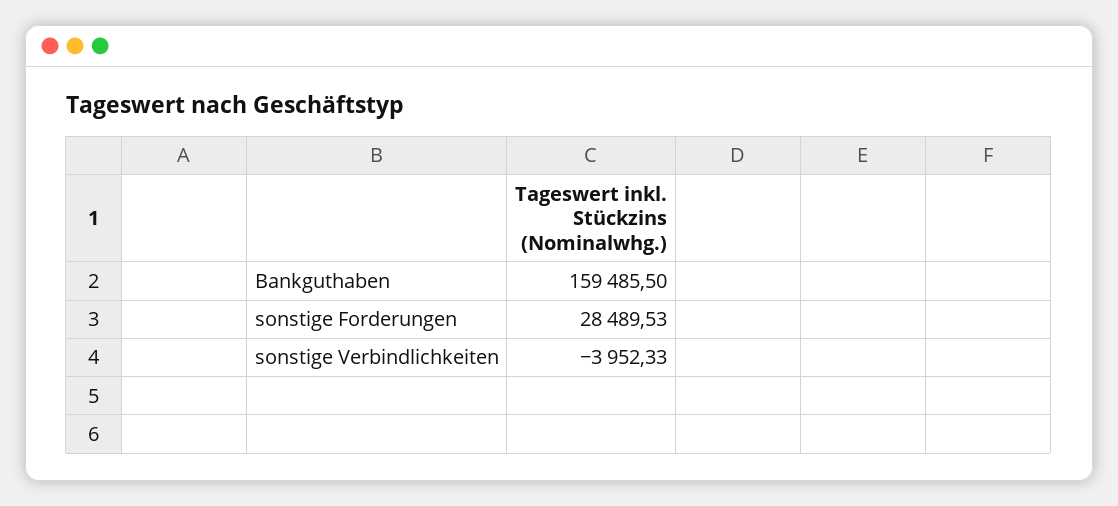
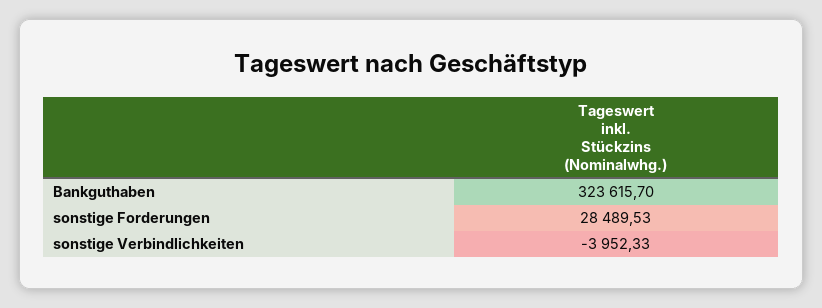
Bankguthaben: 159485.5 -> 323615.7

